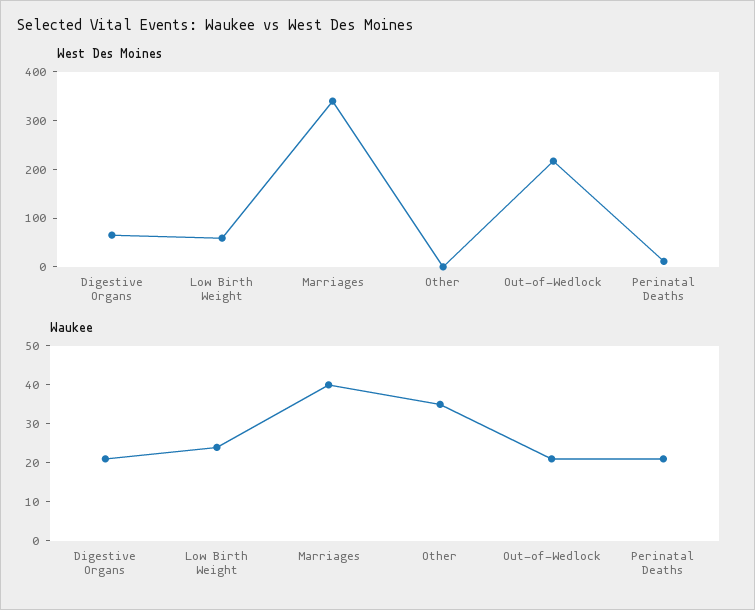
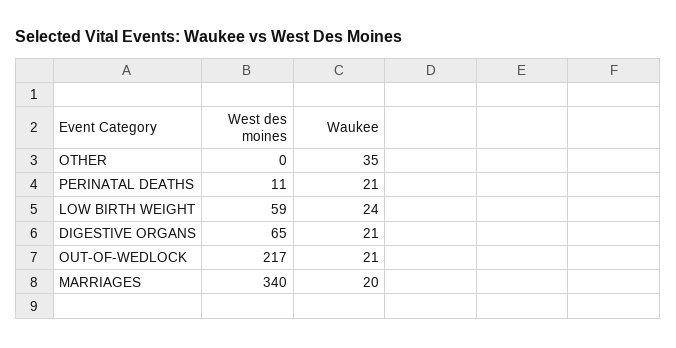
Waukee, Marriages: 40 -> 20

